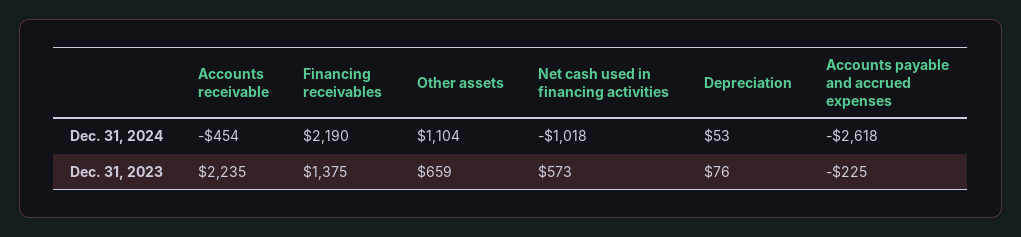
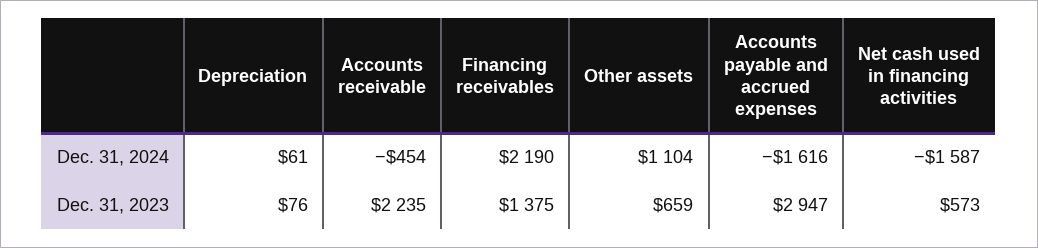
Net cash used in financing activities, Dec. 31, 2024: -1018 -> -1587
Depreciation, Dec. 31, 2024: 53 -> 61
Accounts payable and accrued expenses, Dec. 31, 2024: -2618 -> -1616
Accounts payable and accrued expenses, Dec. 31, 2023: -225 -> 2947

